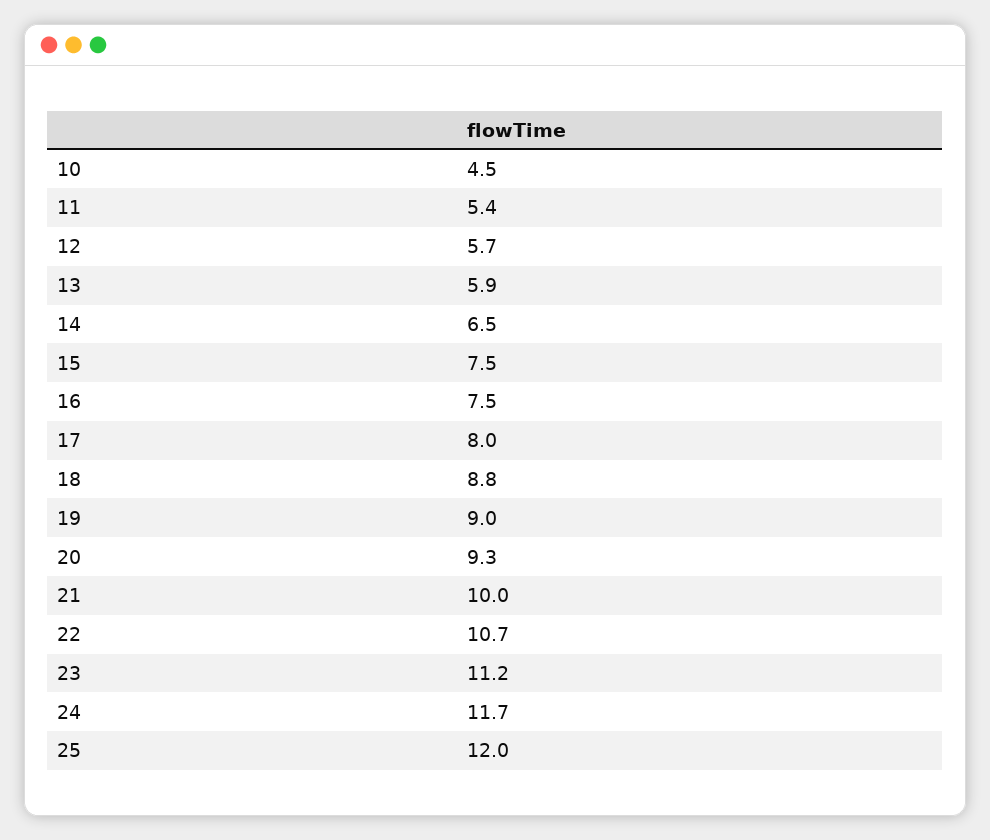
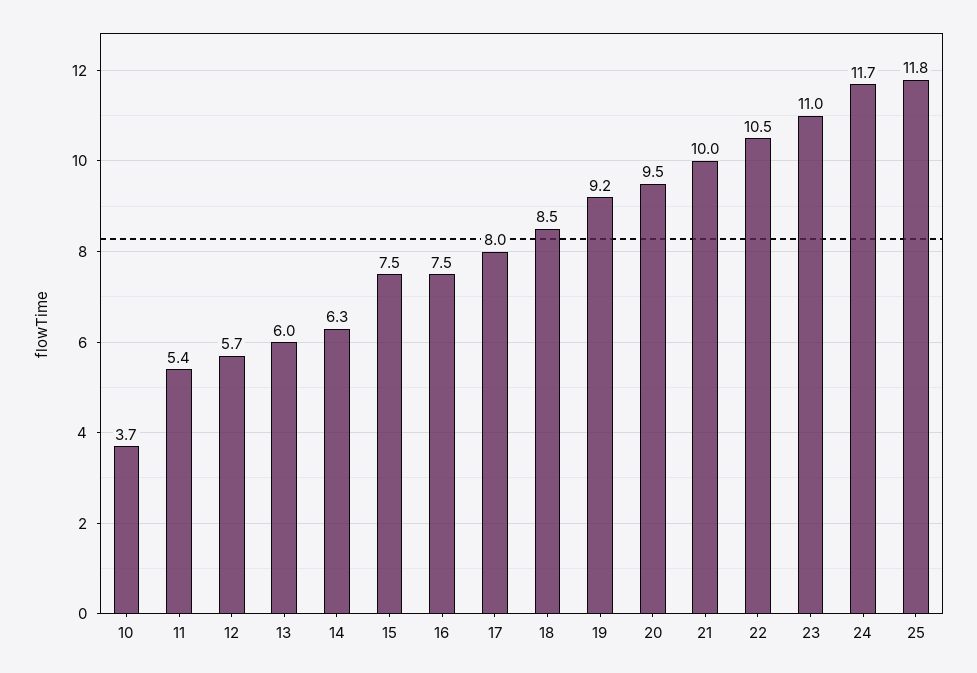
10: 4.5 -> 3.7
13: 5.9 -> 6
14: 6.5 -> 6.3
18: 8.8 -> 8.5
19: 9 -> 9.2
20: 9.3 -> 9.5
22: 10.7 -> 10.5
23: 11.2 -> 11
25: 12 -> 11.8

